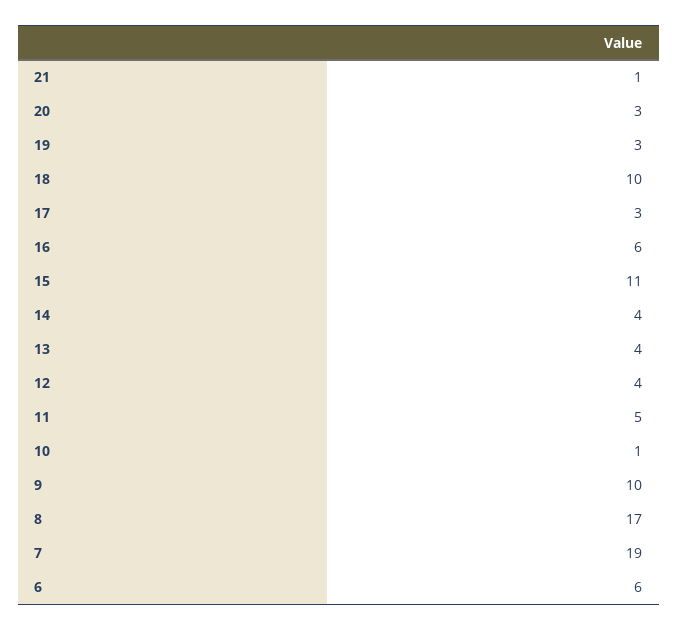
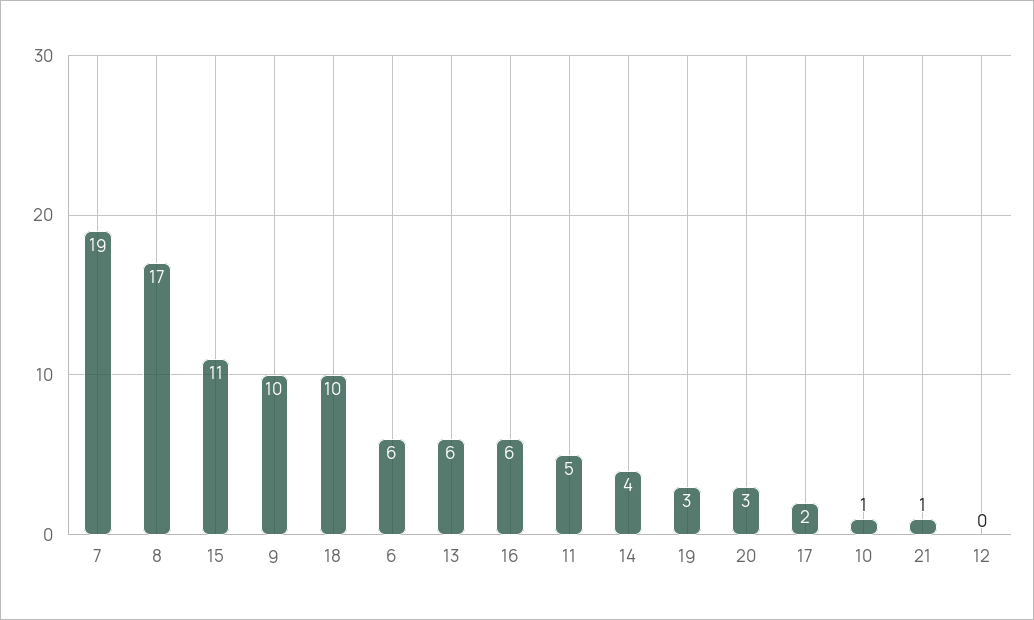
17: 3 -> 2
13: 4 -> 6
12: 4 -> 0

